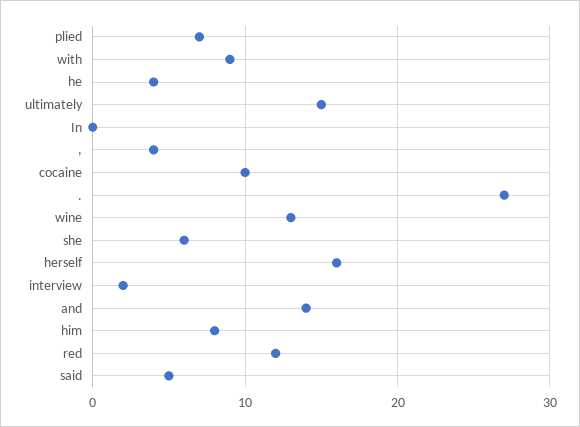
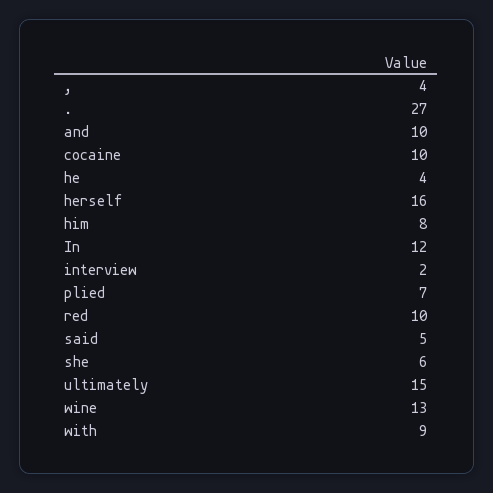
In: 0 -> 12
and: 14 -> 10
red: 12 -> 10

